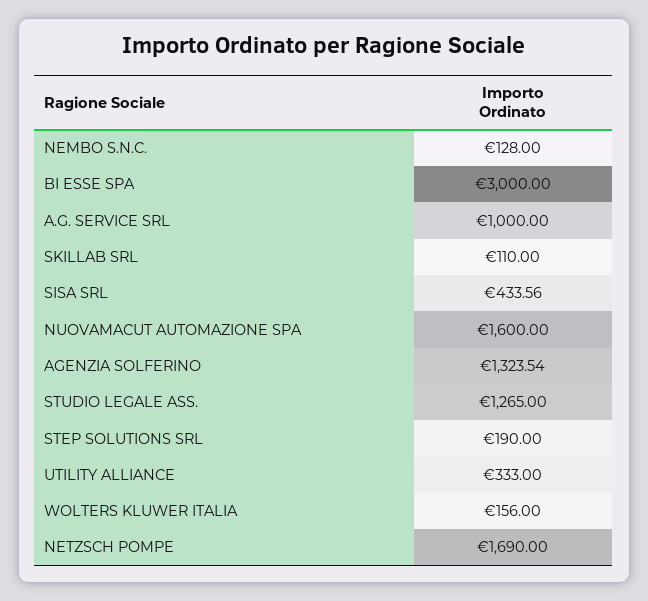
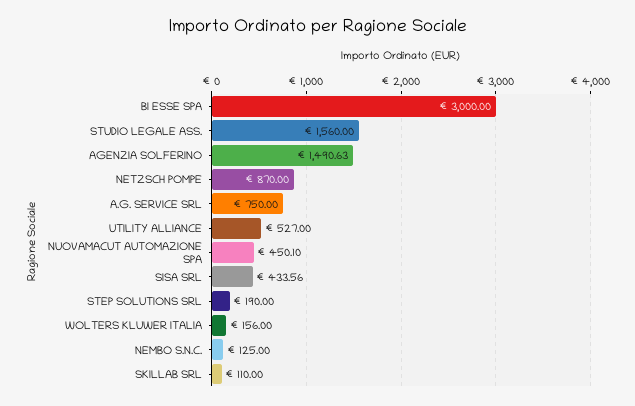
NEMBO S.N.C.: 128 -> 125
A.G. SERVICE SRL: 1000 -> 750
NUOVAMACUT AUTOMAZIONE SPA: 1600 -> 450.1
AGENZIA SOLFERINO: 1323.54 -> 1490.63
STUDIO LEGALE ASS.: 1265 -> 1560
UTILITY ALLIANCE: 333 -> 527
NETZSCH POMPE: 1690 -> 870

